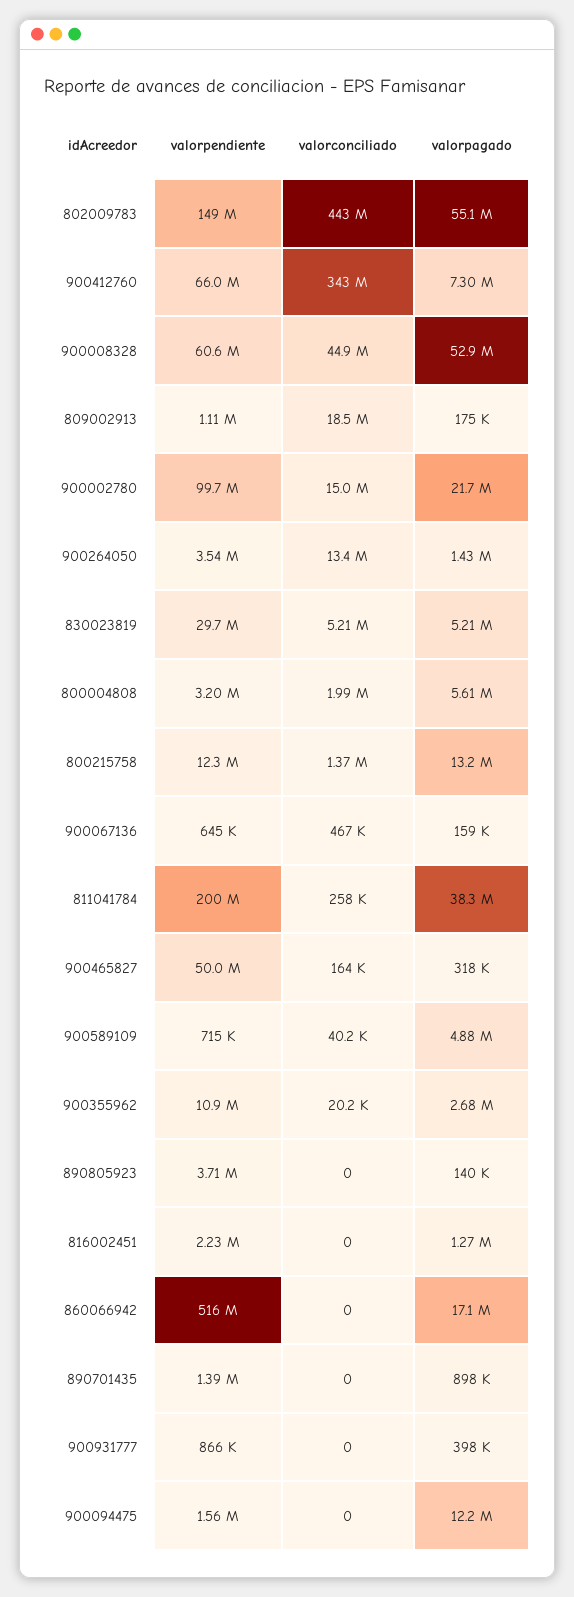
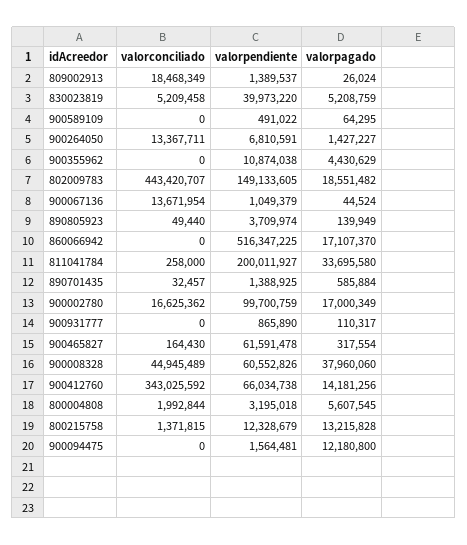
valorpagado, 802009783: 55100000 -> 18551482
valorpagado, 900412760: 7300000 -> 14181256
valorpagado, 900008328: 52900000 -> 37960060
valorpendiente, 809002913: 1110000 -> 1389537
valorpagado, 809002913: 175000 -> 26024
valorconciliado, 900002780: 15000000 -> 16625362
valorpagado, 900002780: 21700000 -> 17000349
valorpendiente, 900264050: 3540000 -> 6810591
valorpendiente, 830023819: 29700000 -> 39973220
valorpendiente, 900067136: 645000 -> 1049379
valorconciliado, 900067136: 467000 -> 13671954
valorpagado, 900067136: 159000 -> 44524
valorpagado, 811041784: 38300000 -> 33695580
valorpendiente, 900465827: 50000000 -> 61591478
valorpendiente, 900589109: 715000 -> 491022
valorconciliado, 900589109: 40200 -> 0
valorpagado, 900589109: 4880000 -> 64295
valorconciliado, 900355962: 20200 -> 0
valorpagado, 900355962: 2680000 -> 4430629
valorconciliado, 890805923: 0 -> 49440
valorpendiente, 816002451: 2230000 -> none
valorconciliado, 816002451: 0 -> none
valorpagado, 816002451: 1270000 -> none
valorconciliado, 890701435: 0 -> 32457
valorpagado, 890701435: 898000 -> 585884
valorpagado, 900931777: 398000 -> 110317

